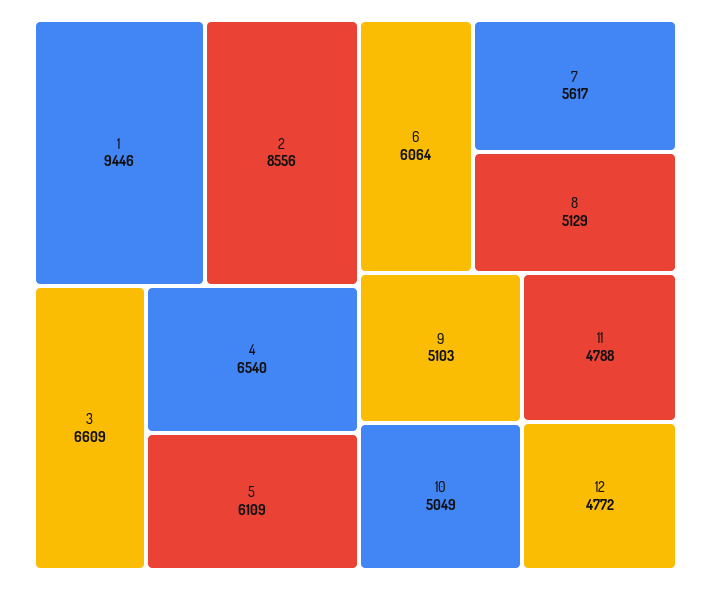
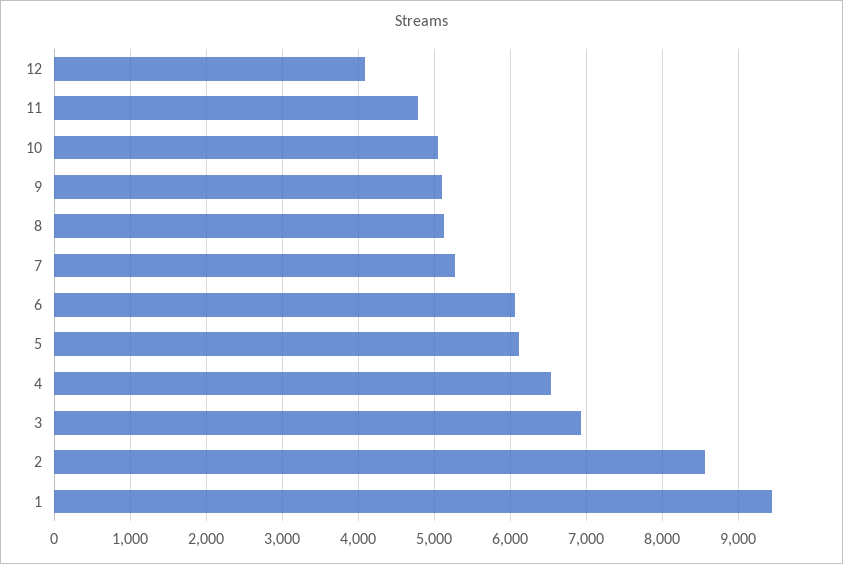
3: 6609 -> 6900
7: 5617 -> 5300
12: 4772 -> 4100

